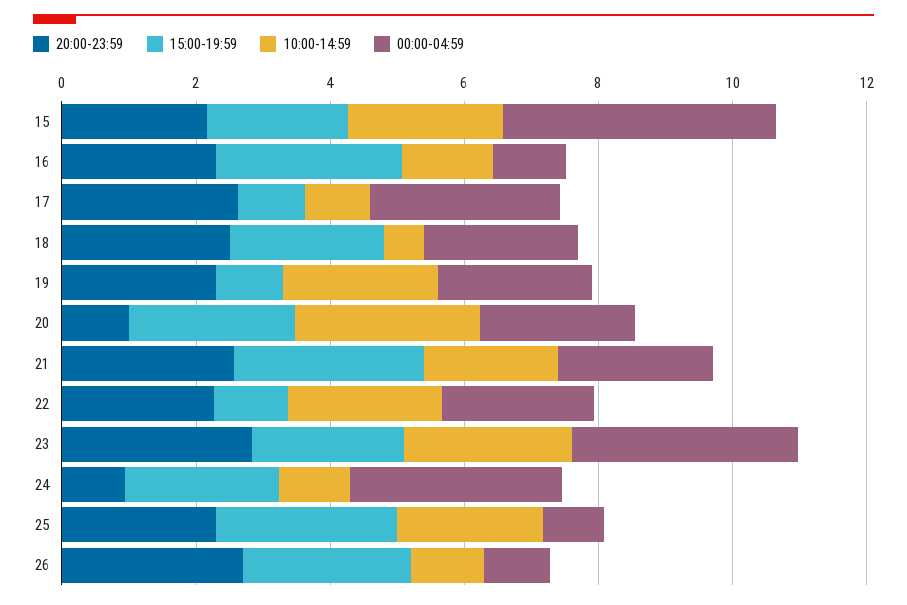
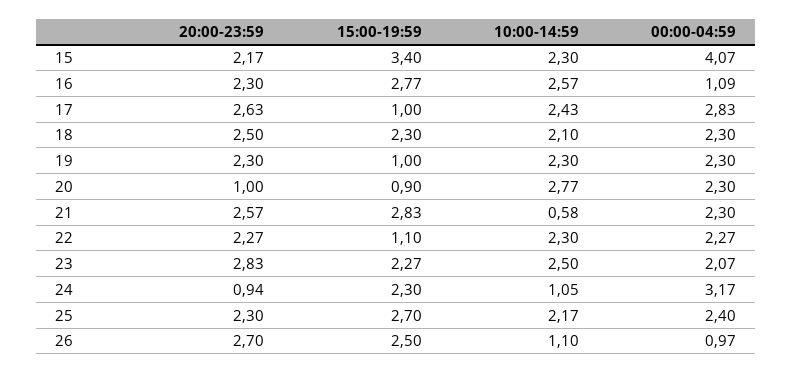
15:00-19:59, 15: 2 -> 3.4
10:00-14:59, 16: 1.5 -> 2.57
10:00-14:59, 17: 1 -> 2.43
10:00-14:59, 18: 0.5 -> 2.1
15:00-19:59, 20: 2.5 -> 0.9
10:00-14:59, 21: 2 -> 0.58
00:00-04:59, 23: 3.5 -> 2.07
00:00-04:59, 25: 1 -> 2.4

